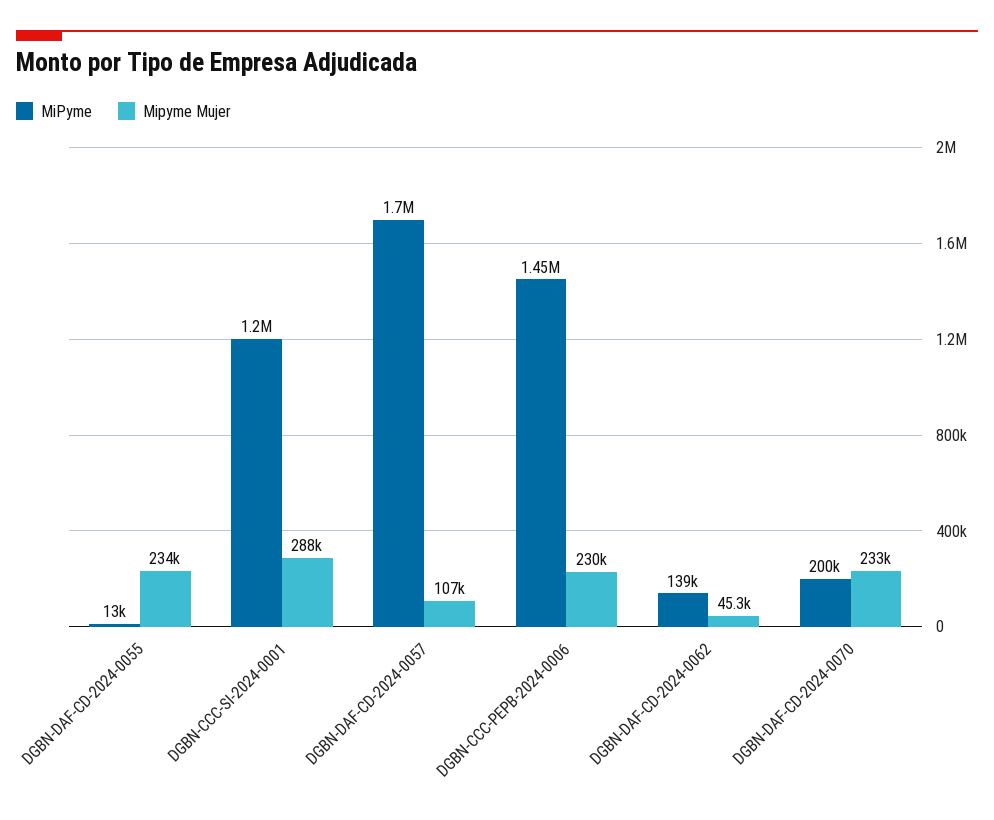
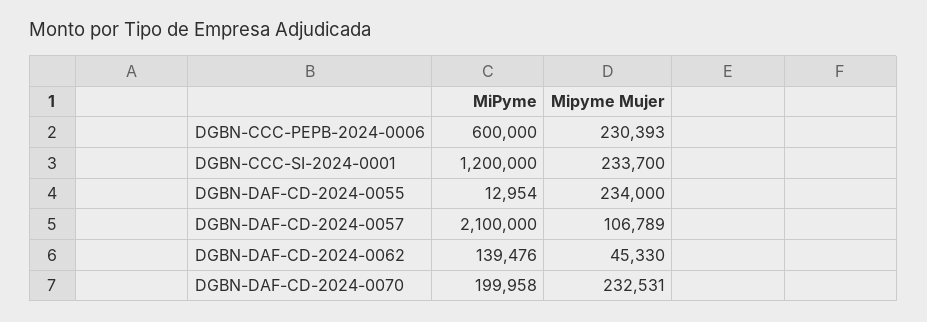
Mipyme Mujer, DGBN-CCC-SI-2024-0001: 288000 -> 233700
MiPyme, DGBN-DAF-CD-2024-0057: 1700000 -> 2100000
MiPyme, DGBN-CCC-PEPB-2024-0006: 1450000 -> 600000

